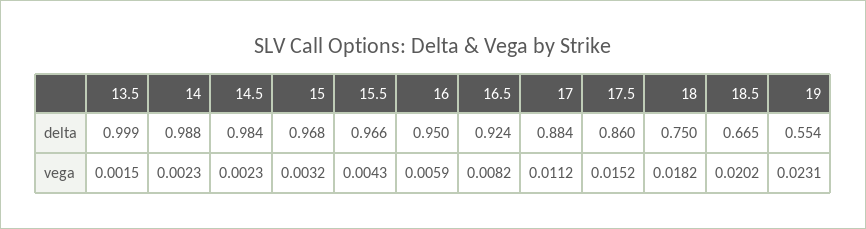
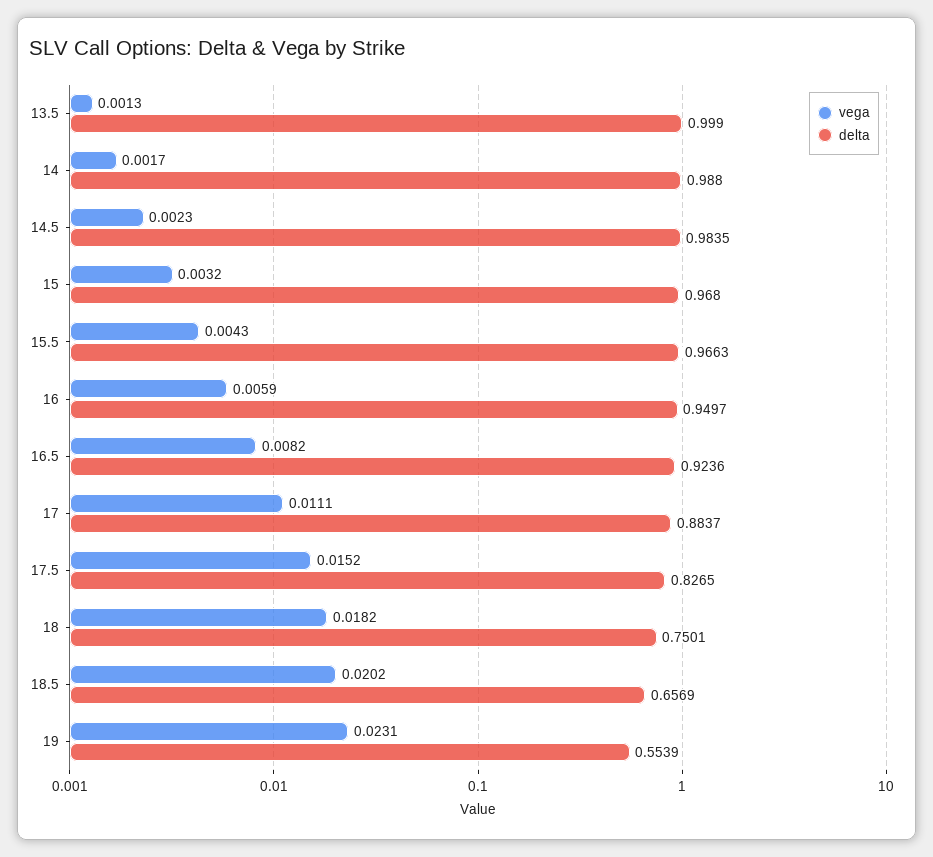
delta, 17.5: 0.86 -> 0.8265
delta, 18.5: 0.665 -> 0.6569
vega, 13.5: 0.0015 -> 0.0013
vega, 14: 0.0023 -> 0.0017
vega, 17: 0.0112 -> 0.0111

